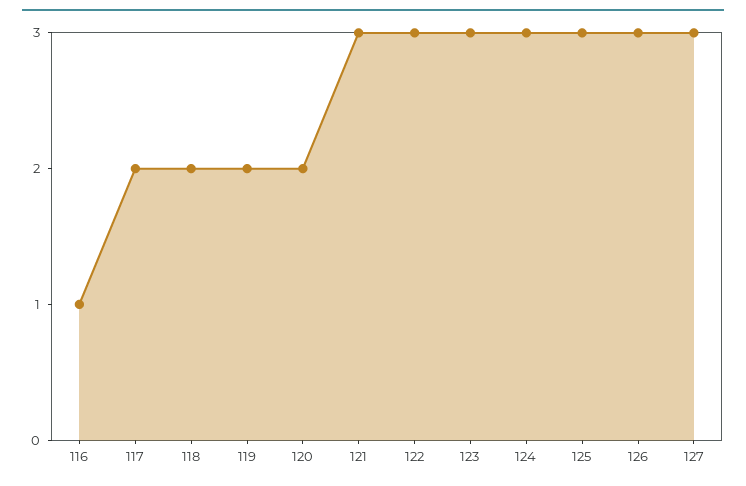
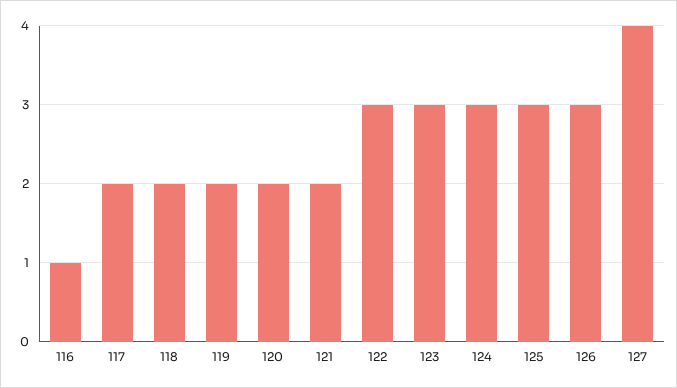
121: 3 -> 2
127: 3 -> 4

